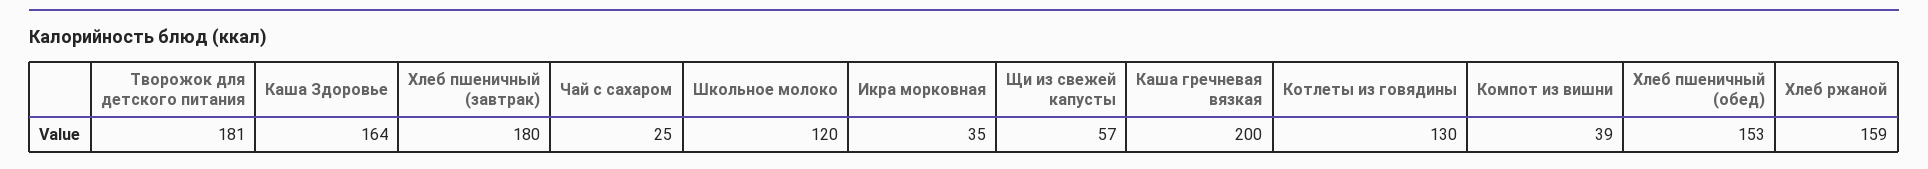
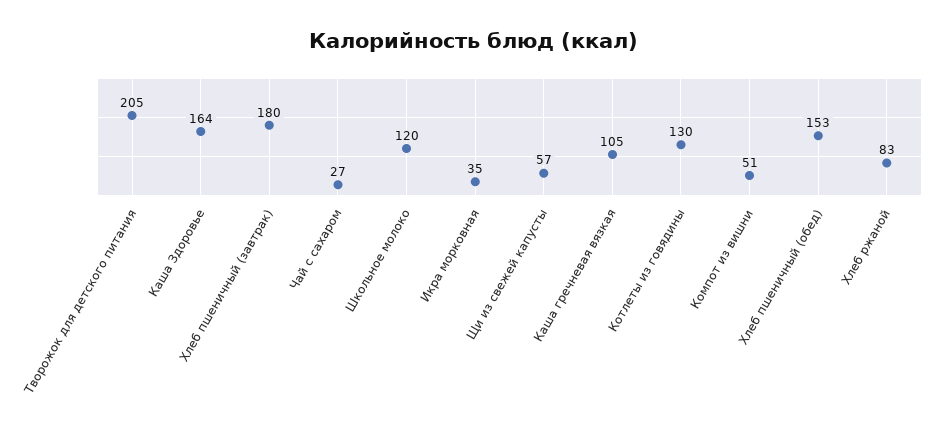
Творожок для детского питания: 181 -> 205
Чай с сахаром: 25 -> 27
Каша гречневая вязкая: 200 -> 105
Компот из вишни: 39 -> 51
Хлеб ржаной: 159 -> 83

